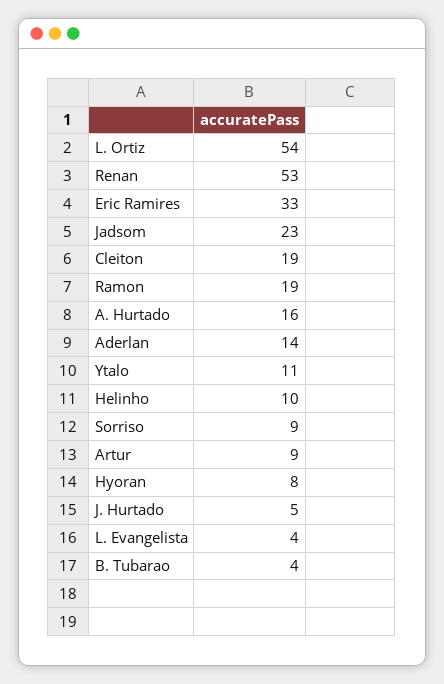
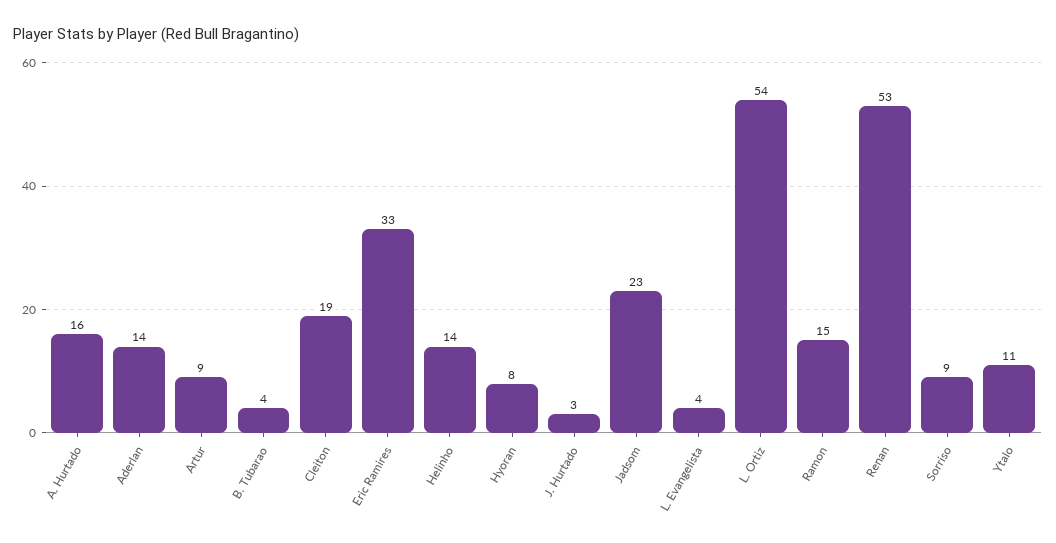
Ramon: 19 -> 15
Helinho: 10 -> 14
J. Hurtado: 5 -> 3

